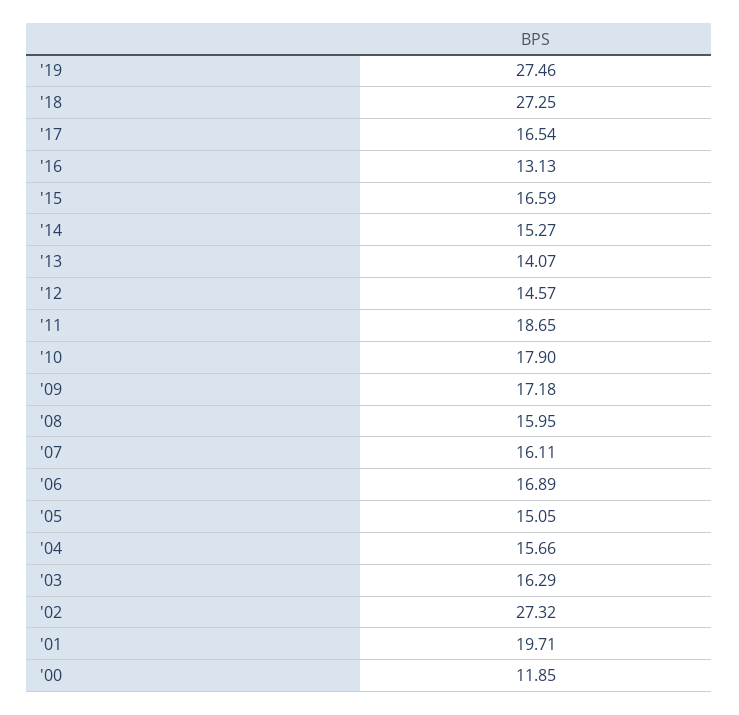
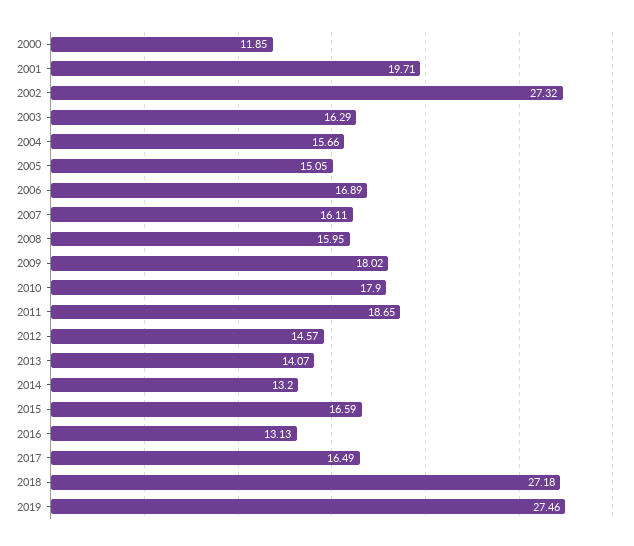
'18: 27.25 -> 27.18
'17: 16.54 -> 16.49
'14: 15.27 -> 13.2
'09: 17.18 -> 18.02

